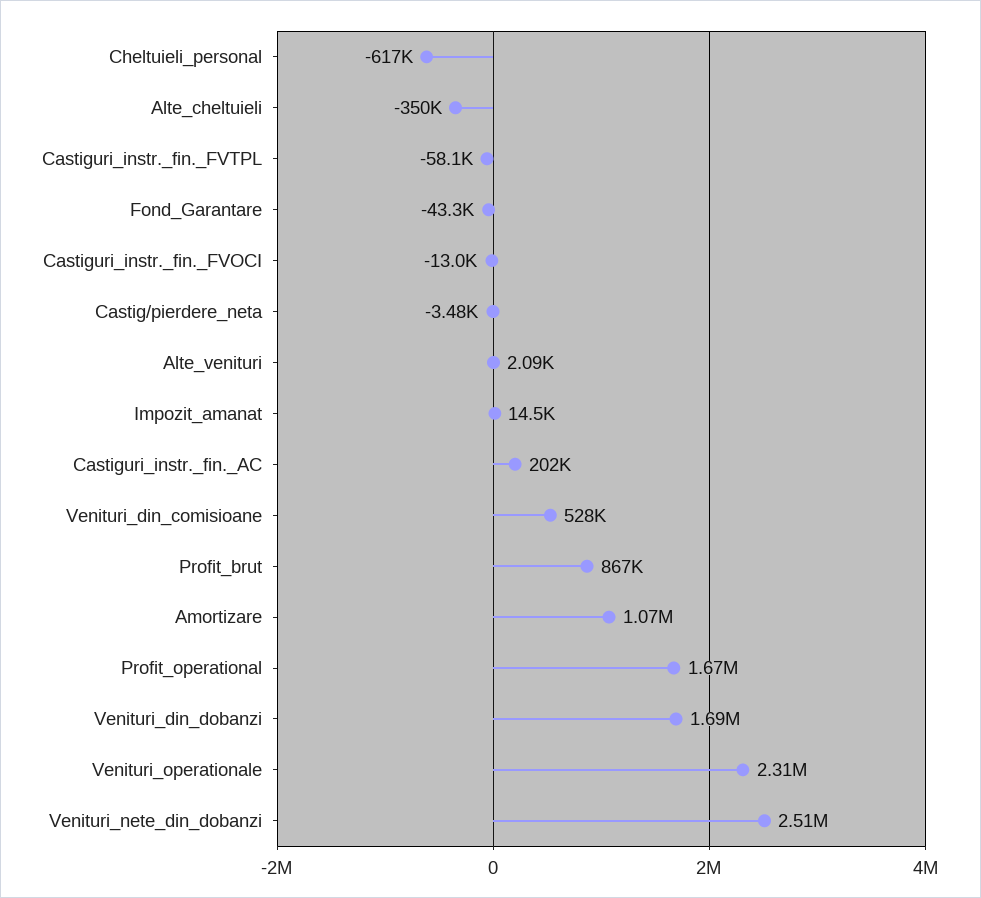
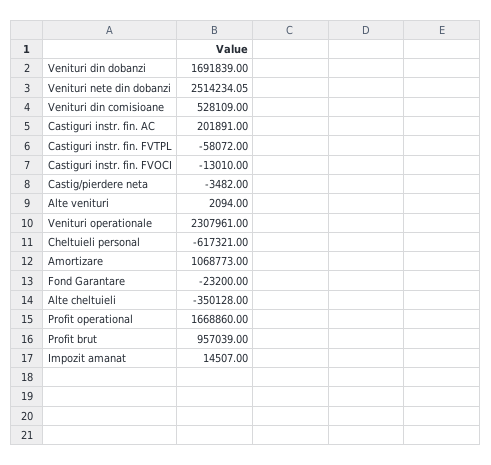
Fond_Garantare: -43300 -> -23200
Profit_brut: 867000 -> 957039

